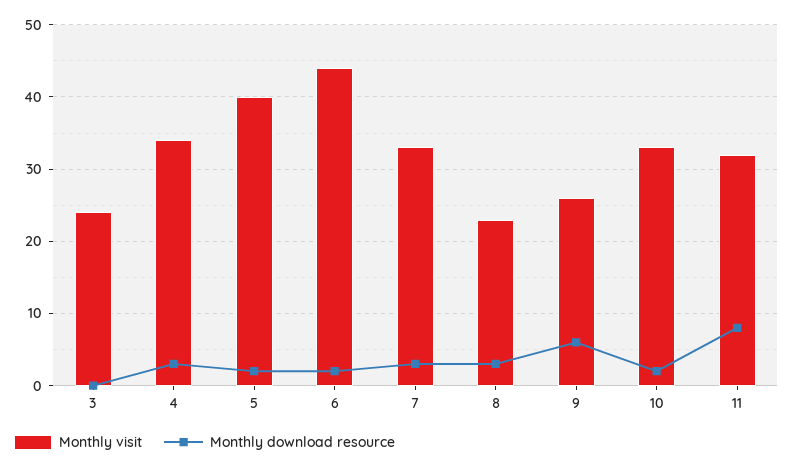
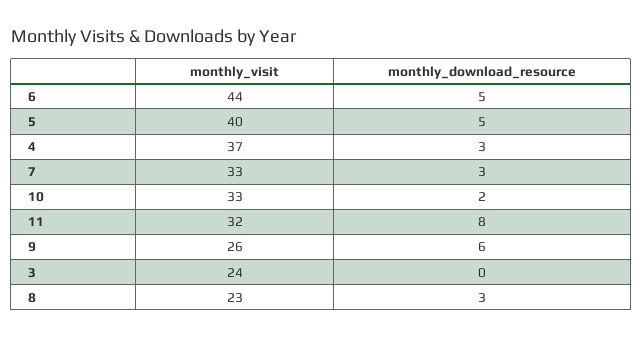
Monthly visit, 4: 34 -> 37
Monthly download resource, 5: 2 -> 5
Monthly download resource, 6: 2 -> 5

